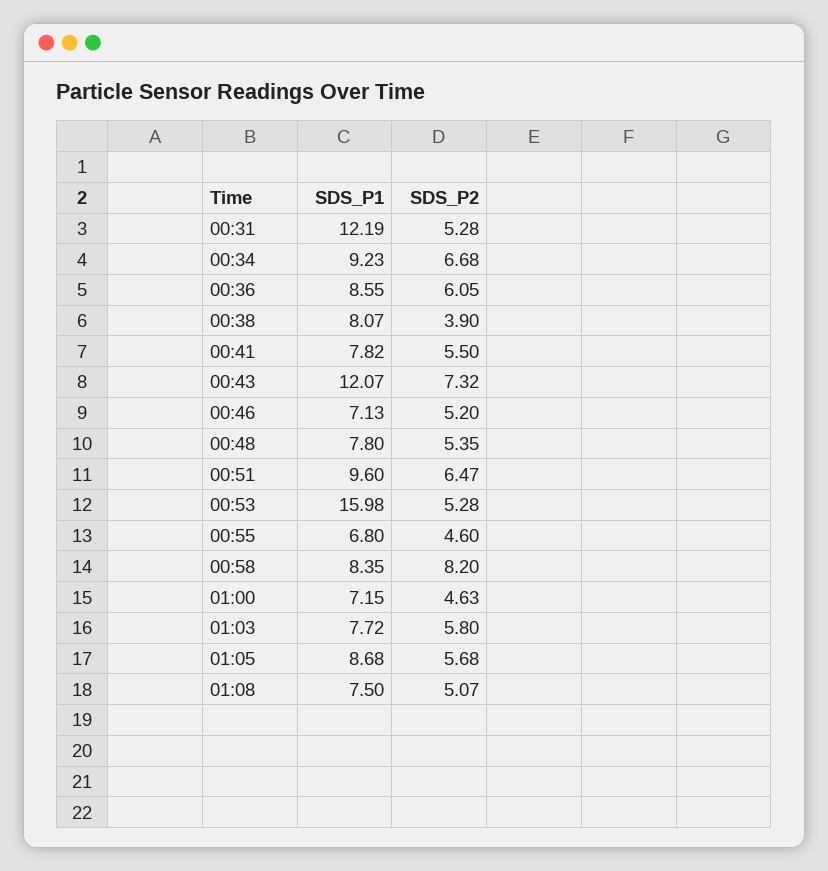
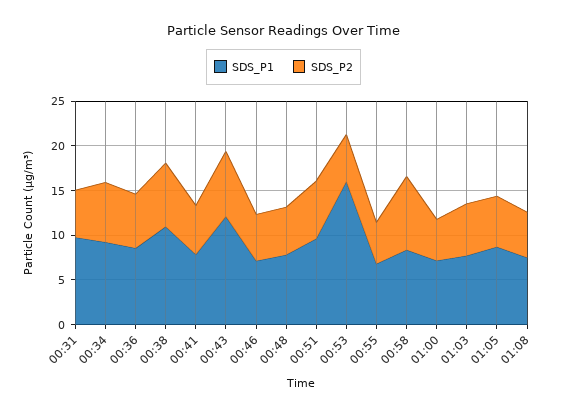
SDS_P1, 00:31: 12.19 -> 10
SDS_P1, 00:38: 8.07 -> 11
SDS_P2, 00:38: 3.9 -> 7

